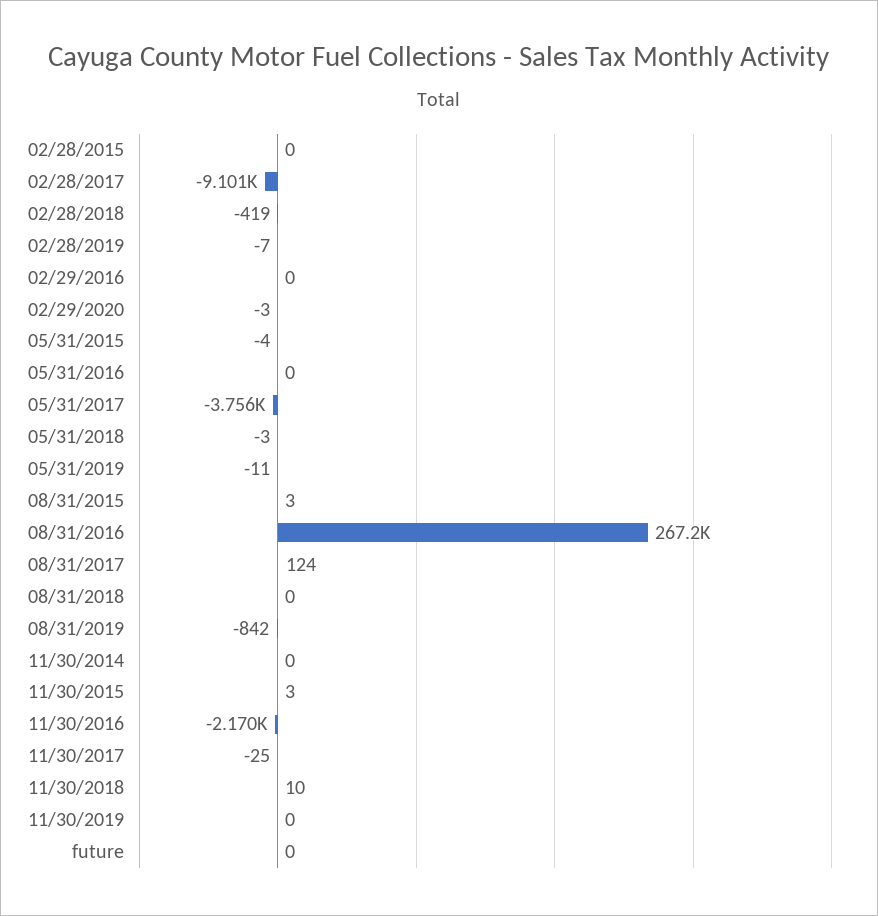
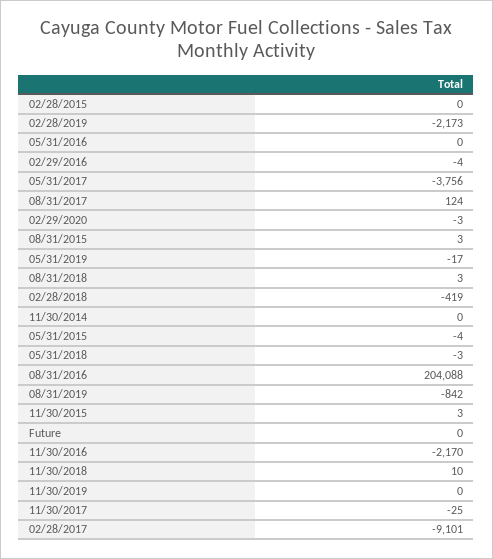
02/28/2019: -7 -> -2173
02/29/2016: 0 -> -4
05/31/2019: -11 -> -17
08/31/2016: 267200 -> 204088
08/31/2018: 0 -> 3

